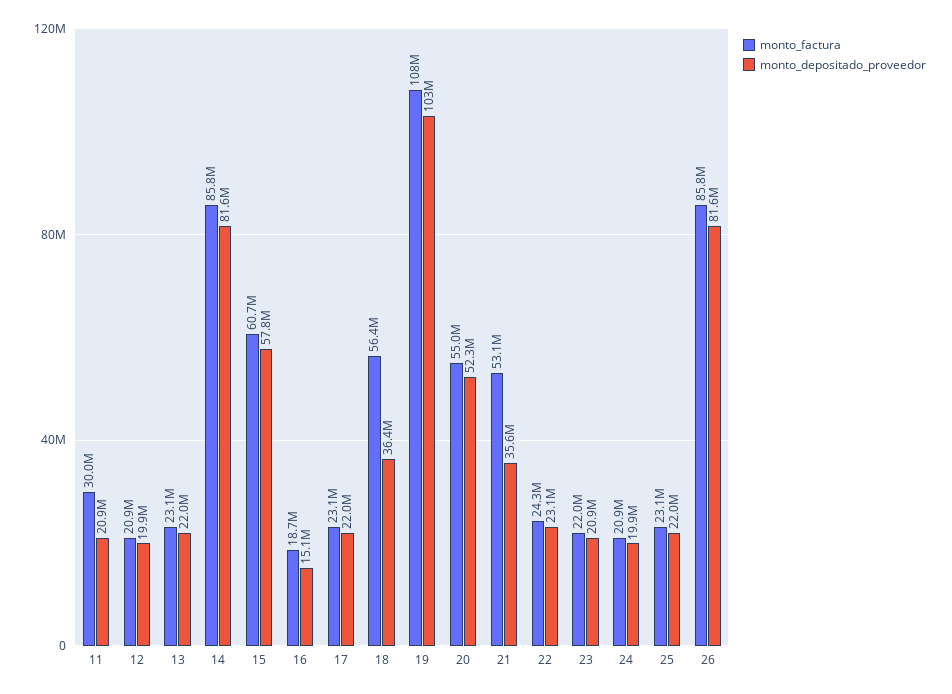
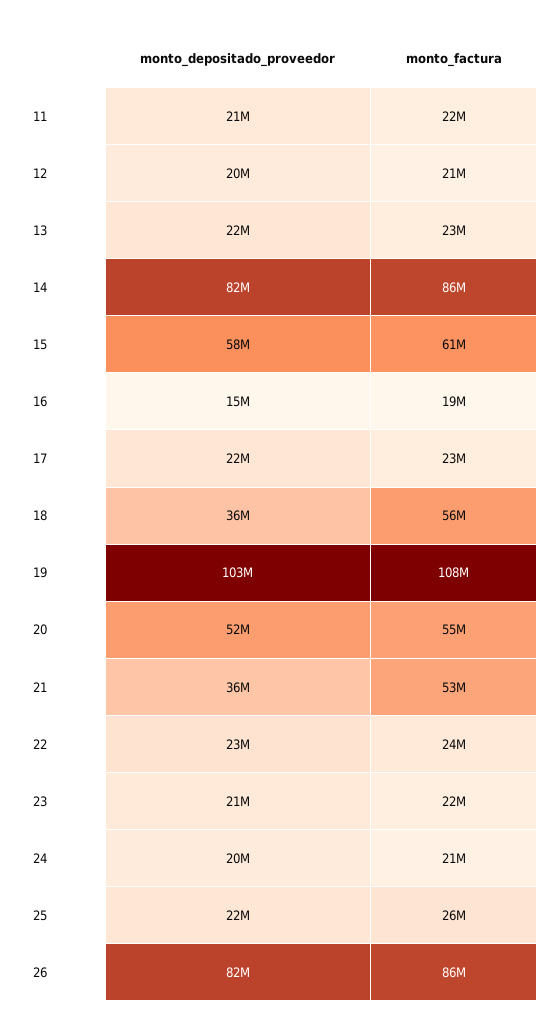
monto_factura, 11: 30000000 -> 22000000
monto_factura, 25: 23100000 -> 26000000

